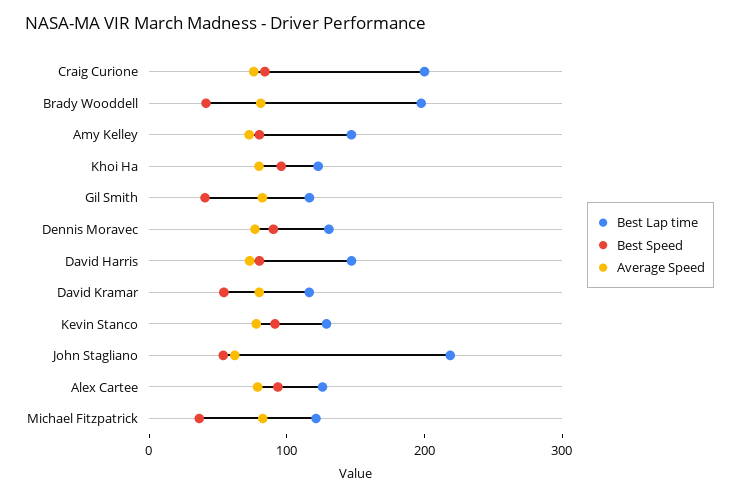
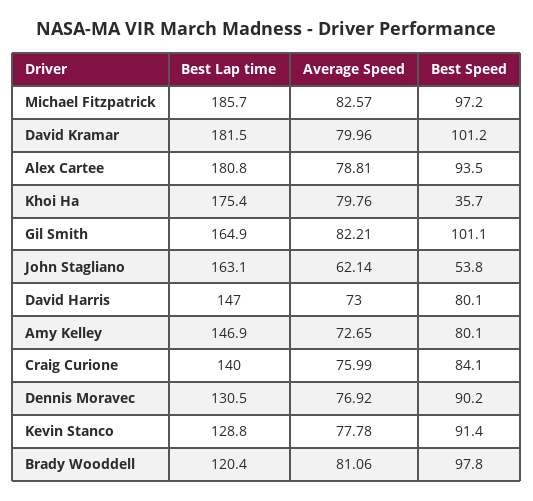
Best Lap time, Craig Curione: 200 -> 140
Best Lap time, Brady Wooddell: 200 -> 120.4
Best Speed, Brady Wooddell: 40 -> 97.8
Best Lap time, Khoi Ha: 120 -> 175.4
Best Speed, Khoi Ha: 100 -> 35.7
Best Lap time, Gil Smith: 120 -> 164.9
Best Speed, Gil Smith: 40 -> 101.1
Best Lap time, David Kramar: 120 -> 181.5
Best Speed, David Kramar: 60 -> 101.2
Best Lap time, John Stagliano: 220 -> 163.1
Best Lap time, Alex Cartee: 120 -> 180.8
Best Lap time, Michael Fitzpatrick: 120 -> 185.7
Best Speed, Michael Fitzpatrick: 40 -> 97.2

